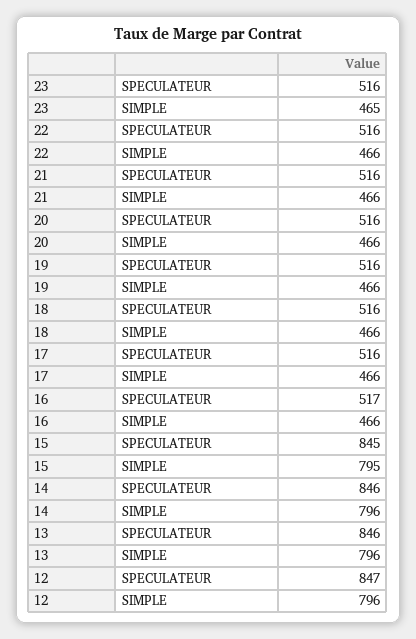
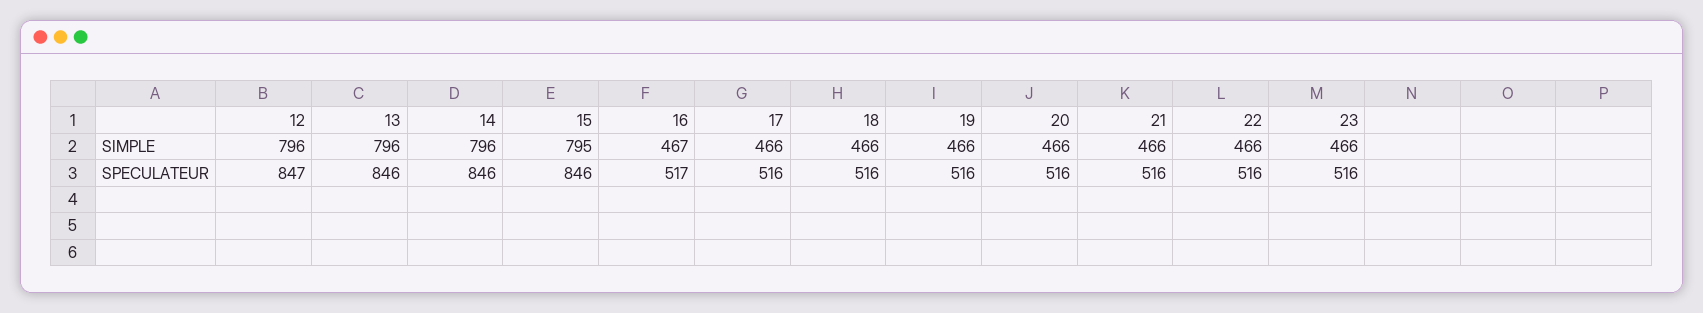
23, SIMPLE: 465 -> 466
16, SIMPLE: 466 -> 467
15, SPECULATEUR: 845 -> 846

